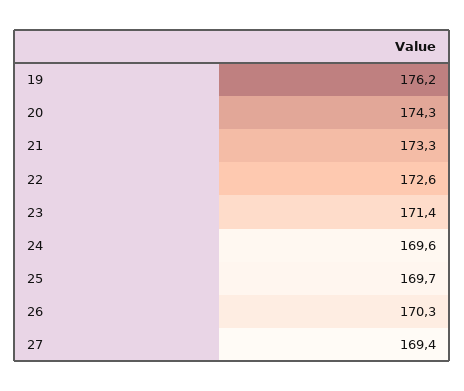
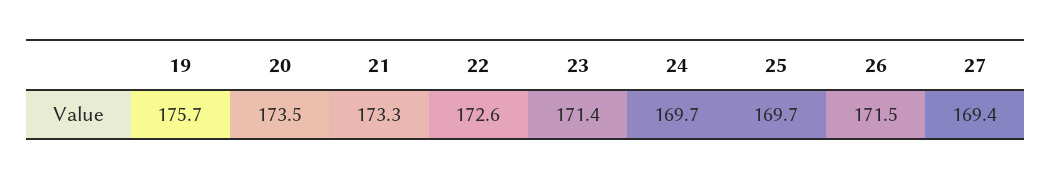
19: 176.2 -> 175.7
20: 174.3 -> 173.5
24: 169.6 -> 169.7
26: 170.3 -> 171.5

